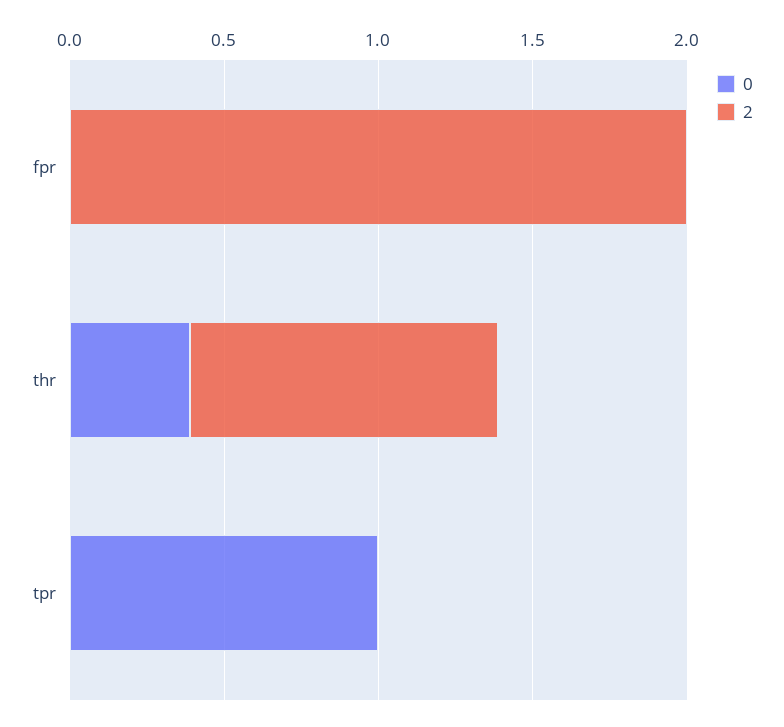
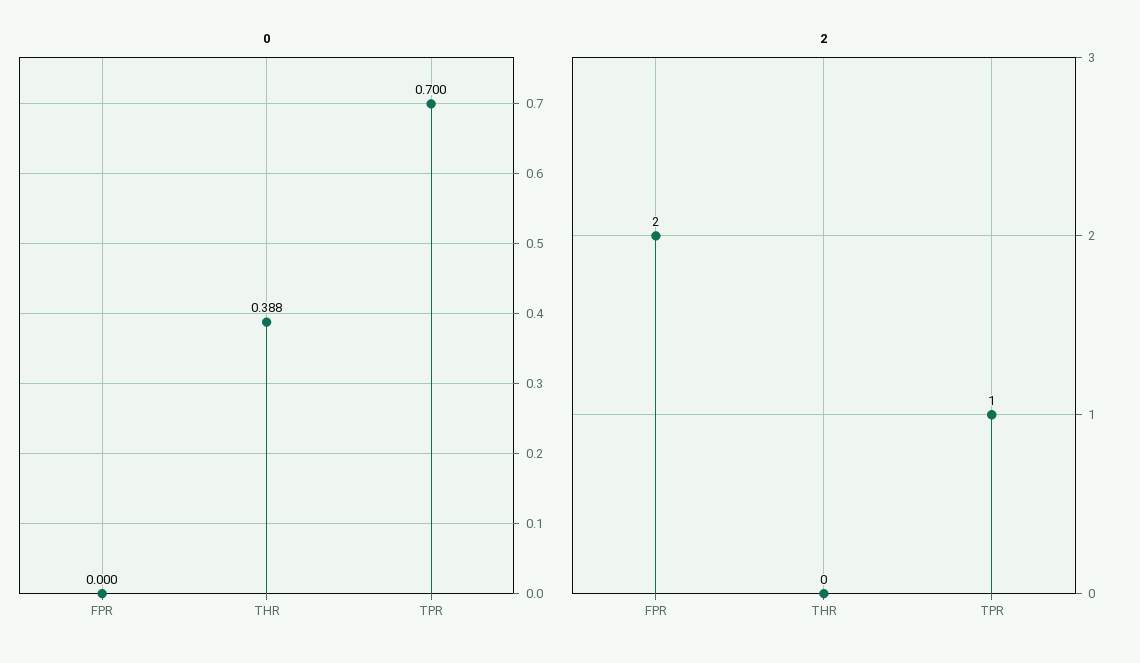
2, thr: 1 -> 0
0, tpr: 1 -> 0.7
2, tpr: 0 -> 1

